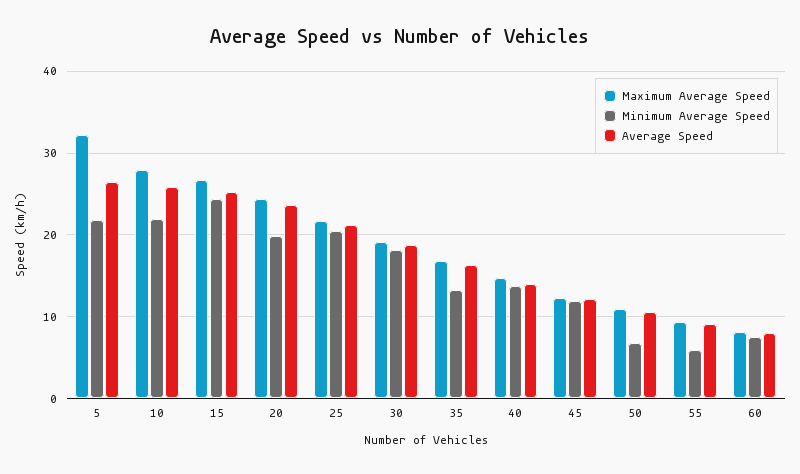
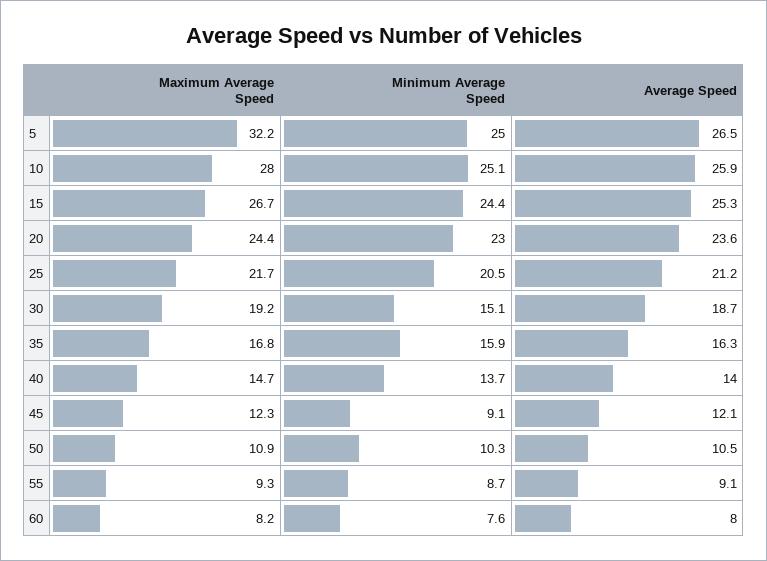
Minimum Average Speed, 5: 22 -> 25
Minimum Average Speed, 10: 22 -> 25.1
Minimum Average Speed, 20: 20 -> 23
Minimum Average Speed, 30: 18 -> 15.1
Minimum Average Speed, 35: 13 -> 15.9
Minimum Average Speed, 45: 12 -> 9.1
Minimum Average Speed, 50: 7 -> 10.3
Minimum Average Speed, 55: 6 -> 8.7

